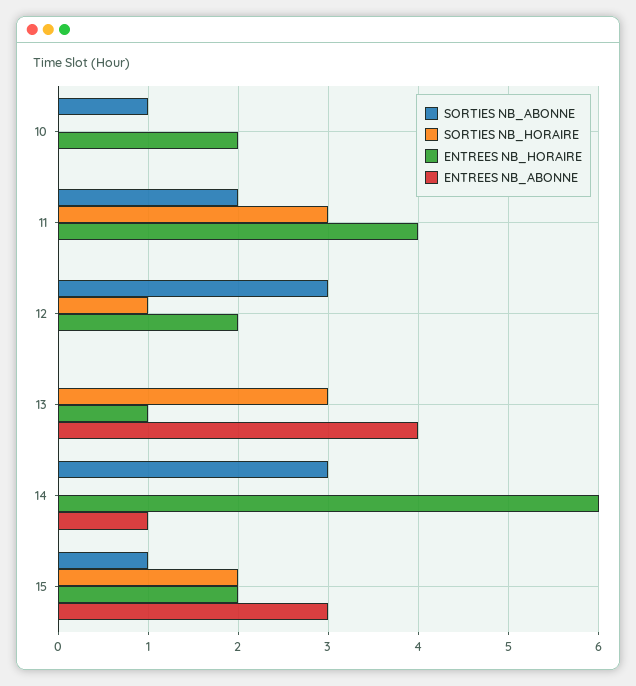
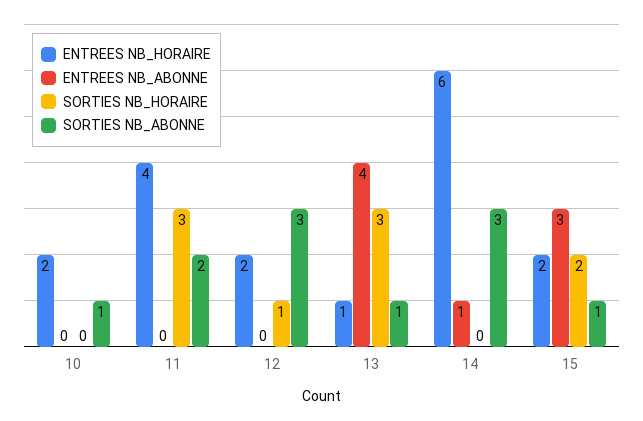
SORTIES NB_ABONNE, 13: 0 -> 1

